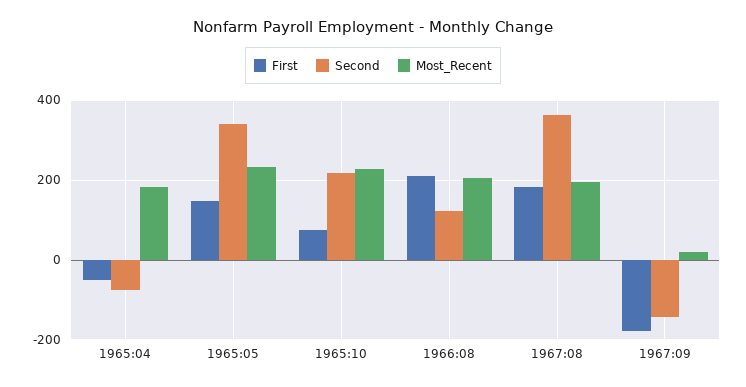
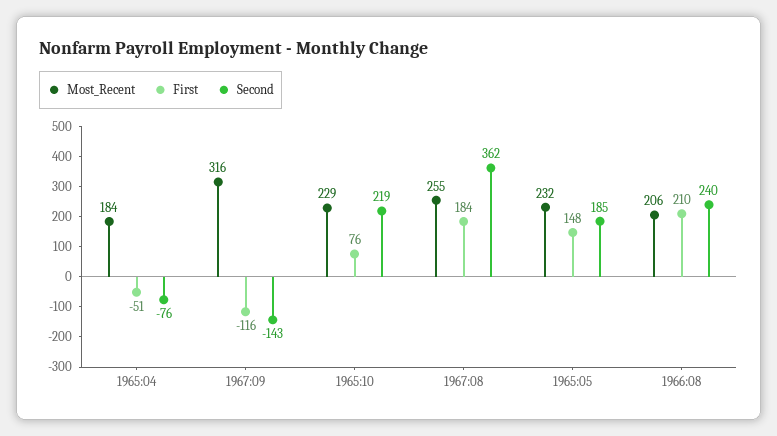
Second, 1965:05: 340 -> 185
Second, 1966:08: 120 -> 240
Most_Recent, 1967:08: 200 -> 255
First, 1967:09: -180 -> -116
Most_Recent, 1967:09: 20 -> 316

